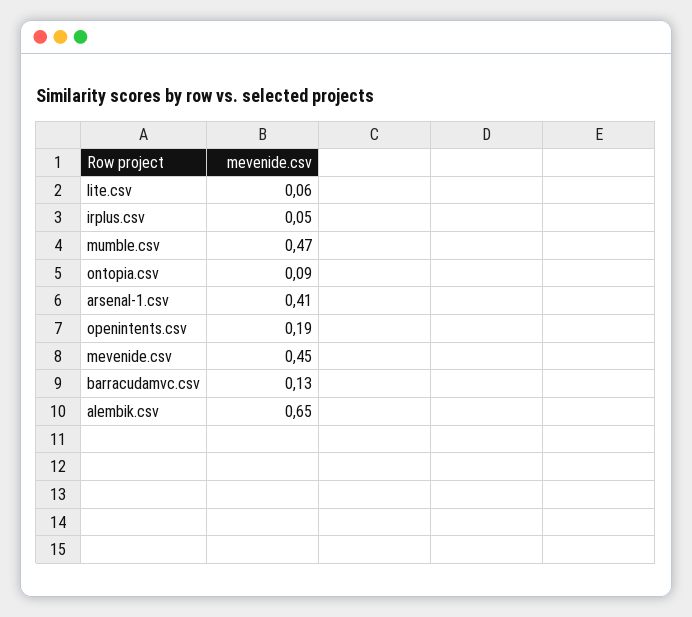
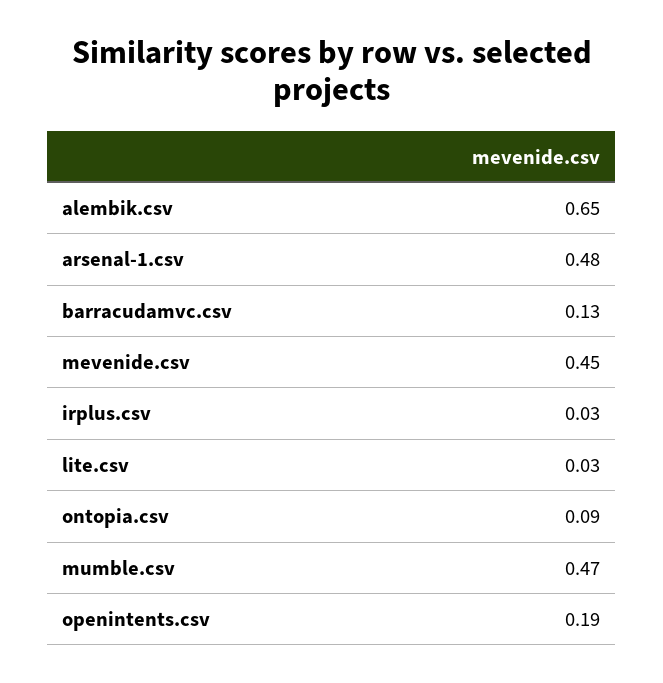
lite.csv: 0.06 -> 0.03
irplus.csv: 0.05 -> 0.03
arsenal-1.csv: 0.41 -> 0.48

